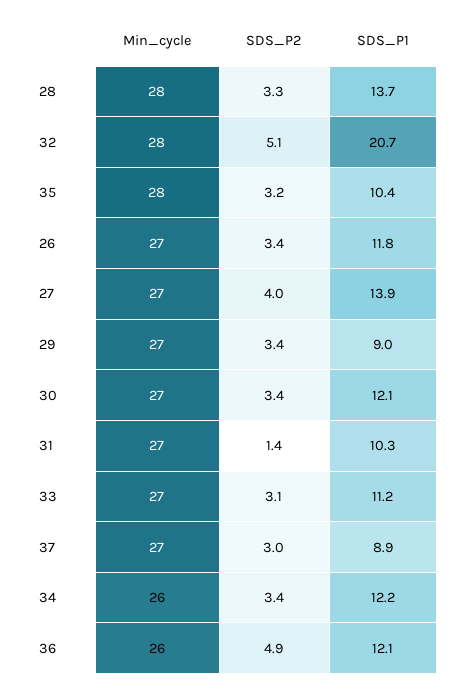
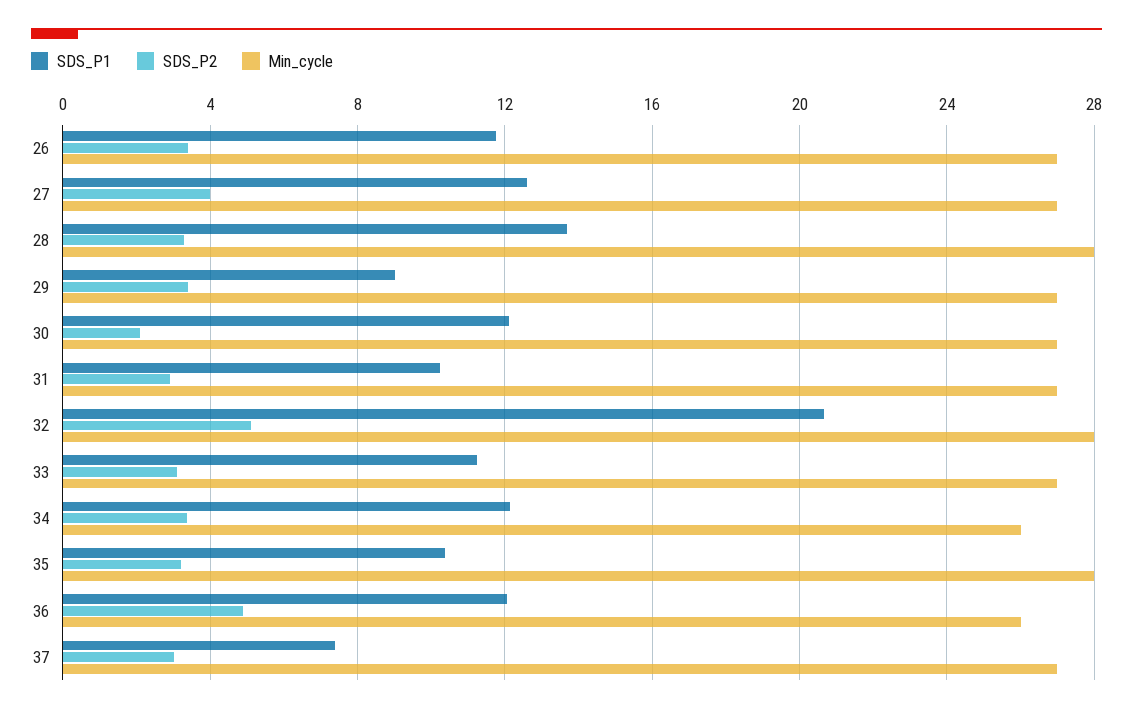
SDS_P1, 27: 13.9 -> 12.5
SDS_P2, 30: 3.4 -> 2
SDS_P2, 31: 1.4 -> 3
SDS_P1, 37: 8.9 -> 7.5

